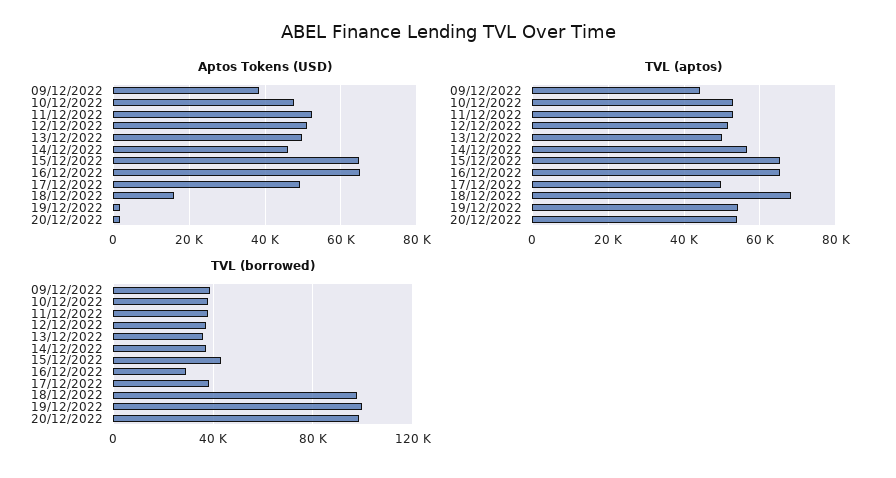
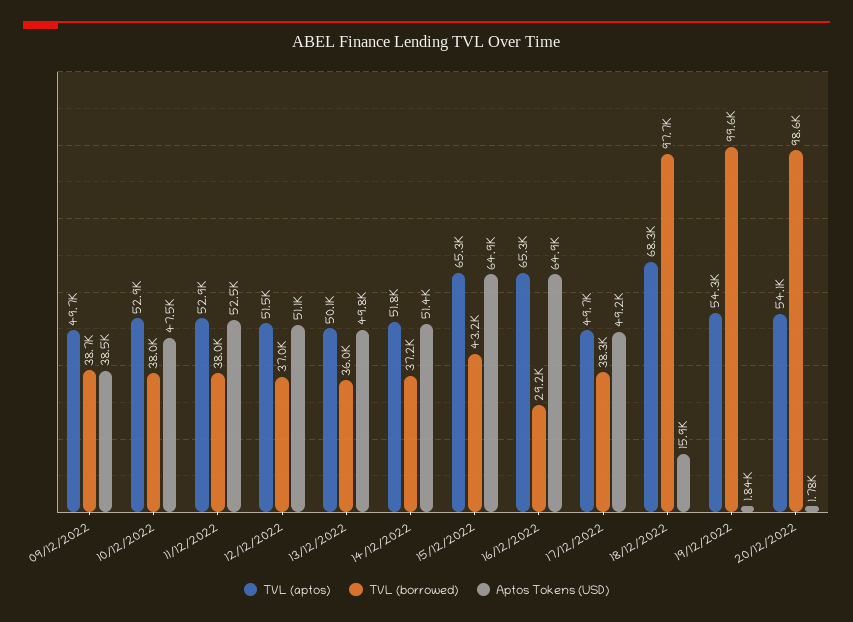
Aptos Tokens (USD), 14/12/2022: 46000 -> 51400
TVL (aptos), 09/12/2022: 44000 -> 49700
TVL (aptos), 14/12/2022: 56000 -> 51800

